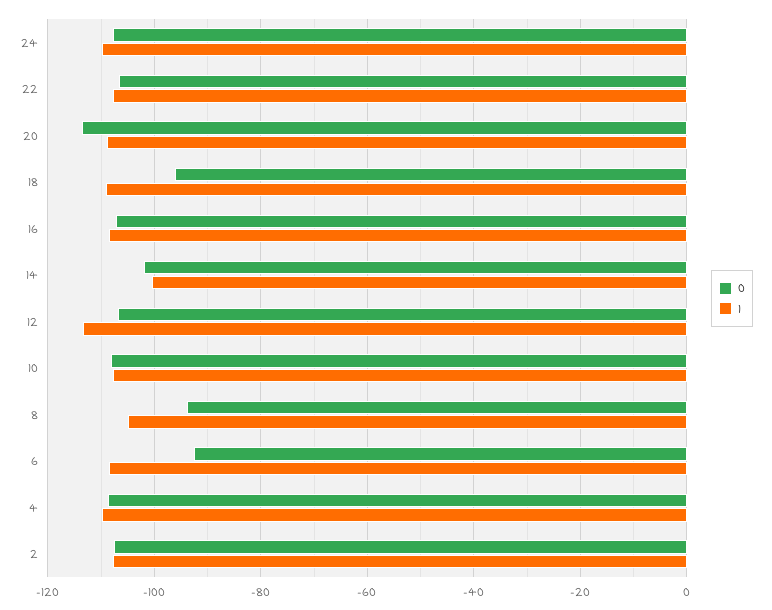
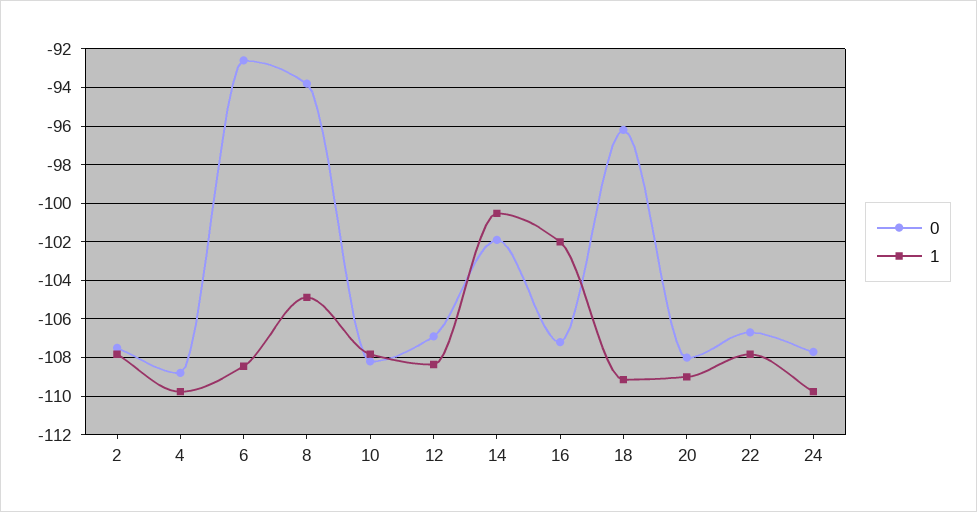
0, 20: -114 -> -108
1, 16: -108 -> -102
1, 12: -114 -> -108.5

